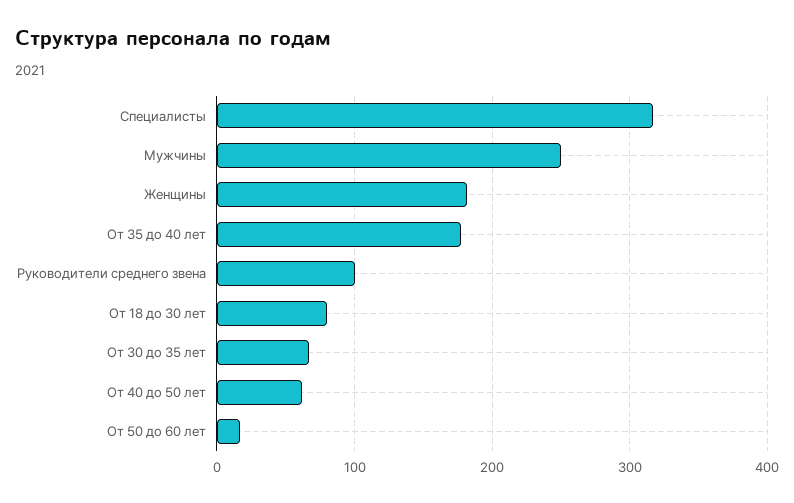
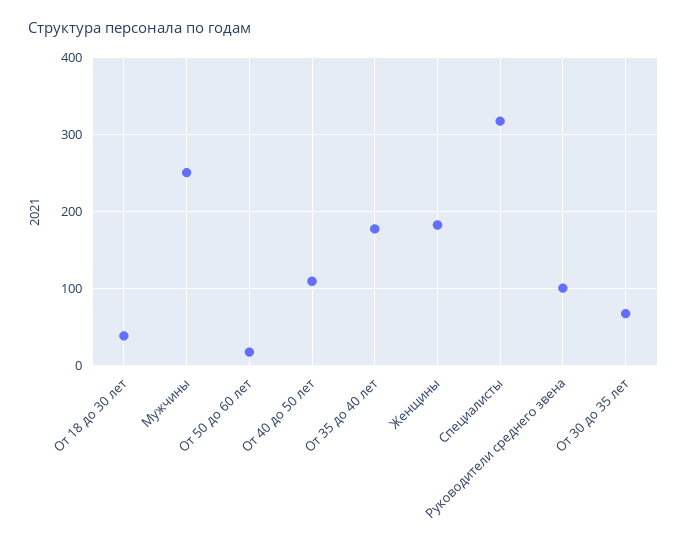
От 18 до 30 лет: 80 -> 40
От 40 до 50 лет: 60 -> 110

